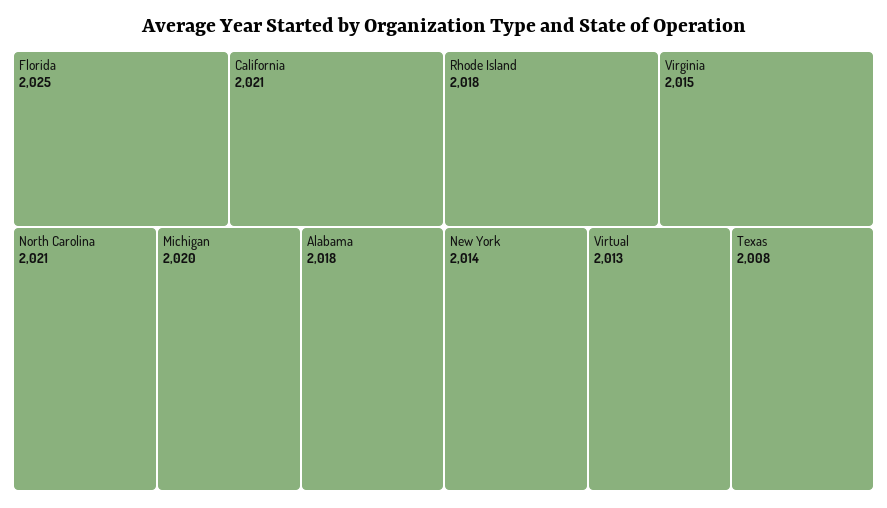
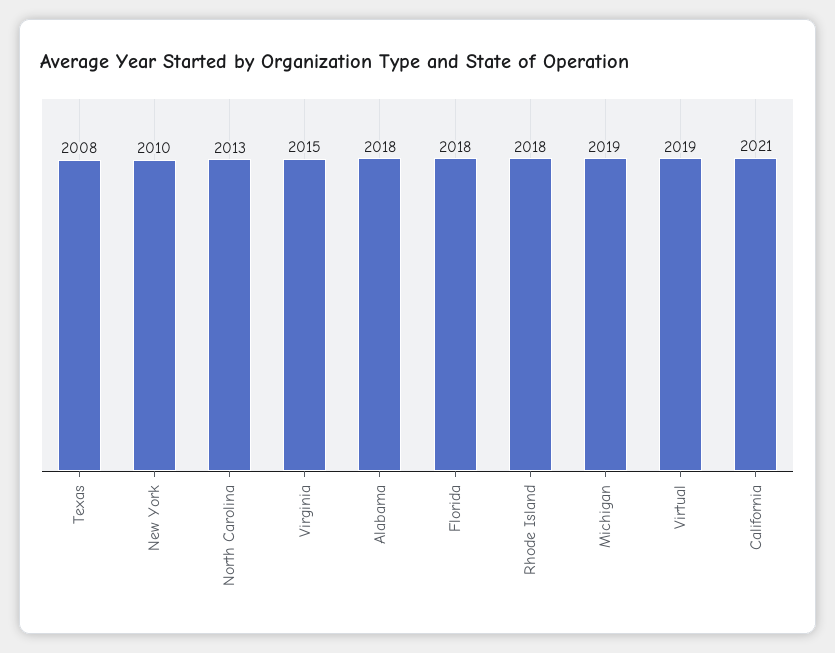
Florida: 2025 -> 2018
North Carolina: 2021 -> 2013
Michigan: 2020 -> 2019
New York: 2014 -> 2010
Virtual: 2013 -> 2019

